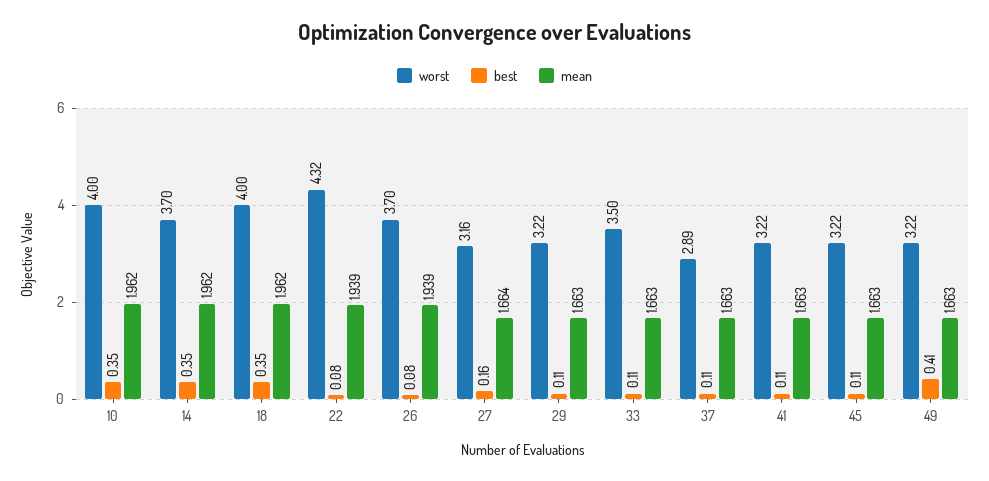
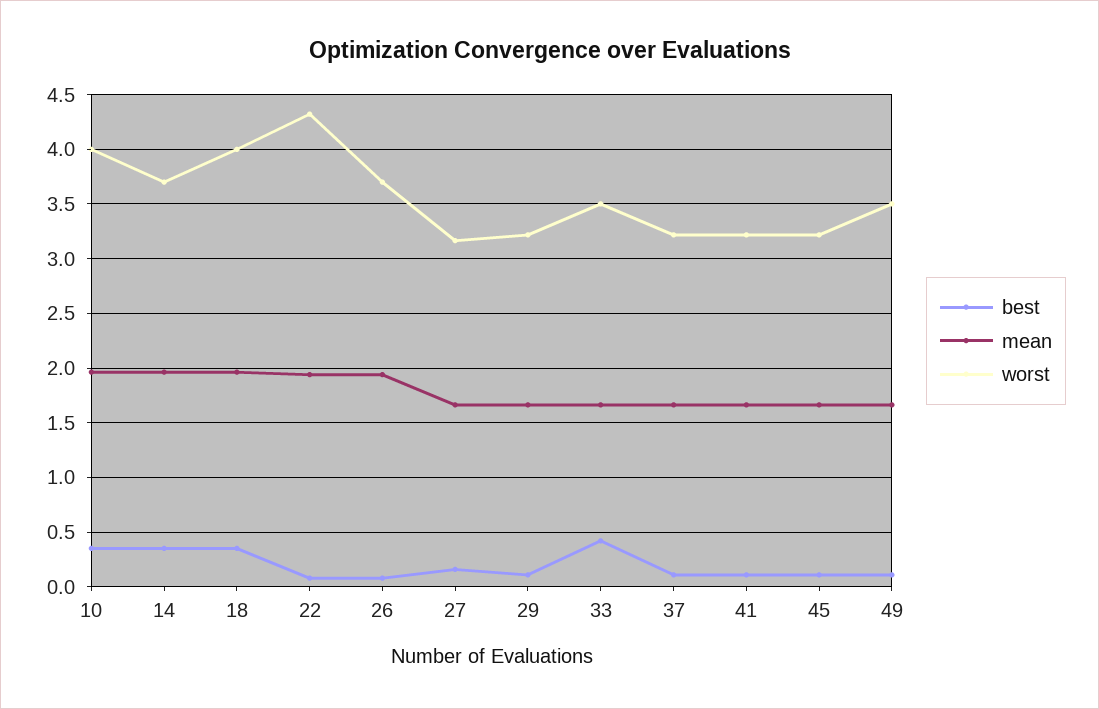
best, 33: 0.11 -> 0.4
worst, 37: 2.89 -> 3.2
worst, 49: 3.22 -> 3.5
best, 49: 0.41 -> 0.1

